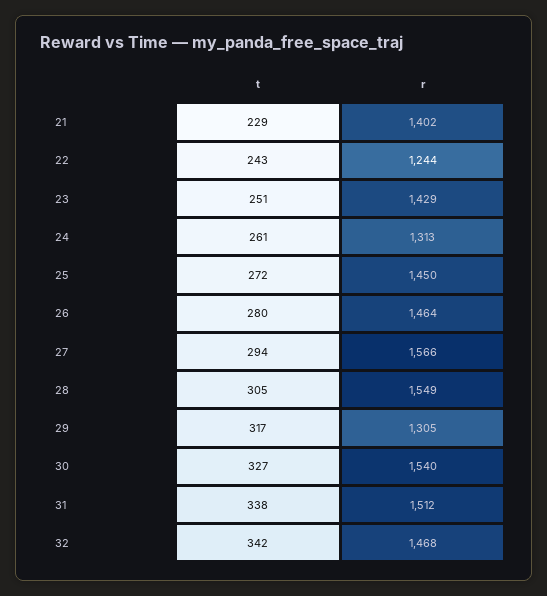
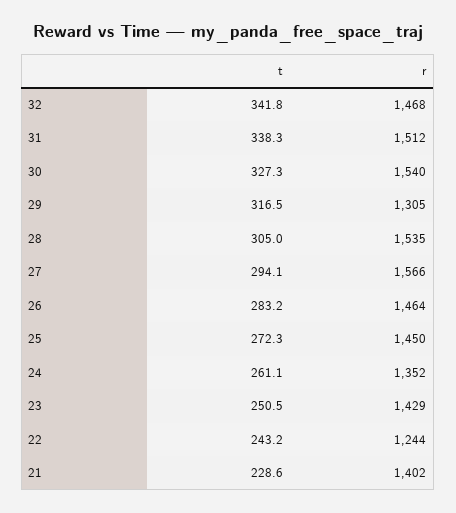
r, 24: 1313 -> 1352
t, 26: 280 -> 283.2
r, 28: 1549 -> 1535

